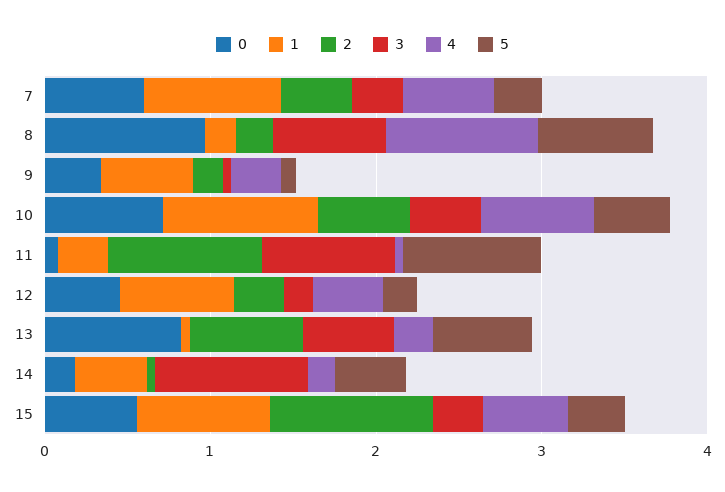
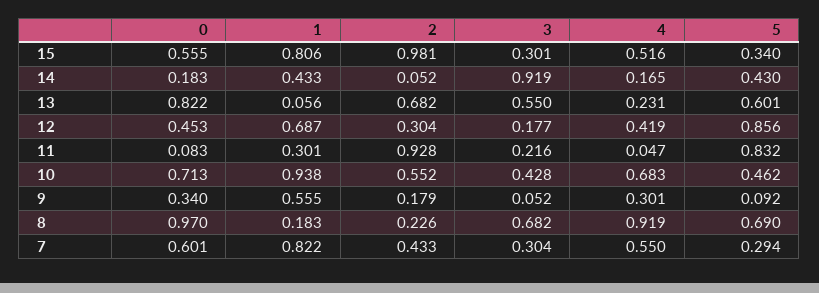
3, 11: 0.8 -> 0.216
5, 12: 0.2 -> 0.856

